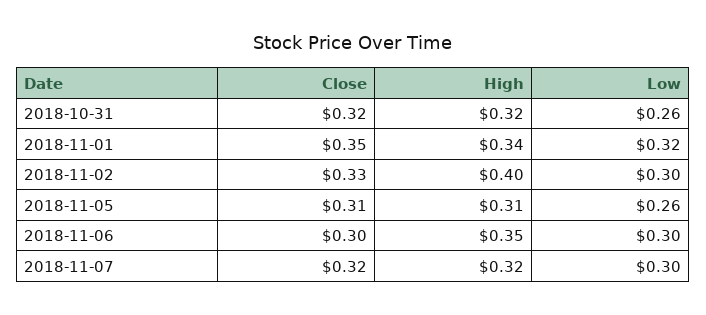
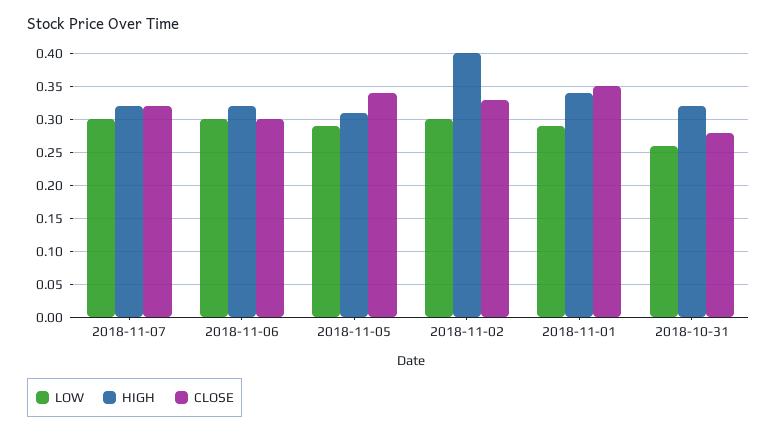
Close, 2018-10-31: 0.32 -> 0.28
Low, 2018-11-01: 0.32 -> 0.29
Close, 2018-11-05: 0.31 -> 0.34
Low, 2018-11-05: 0.26 -> 0.29
High, 2018-11-06: 0.35 -> 0.32

